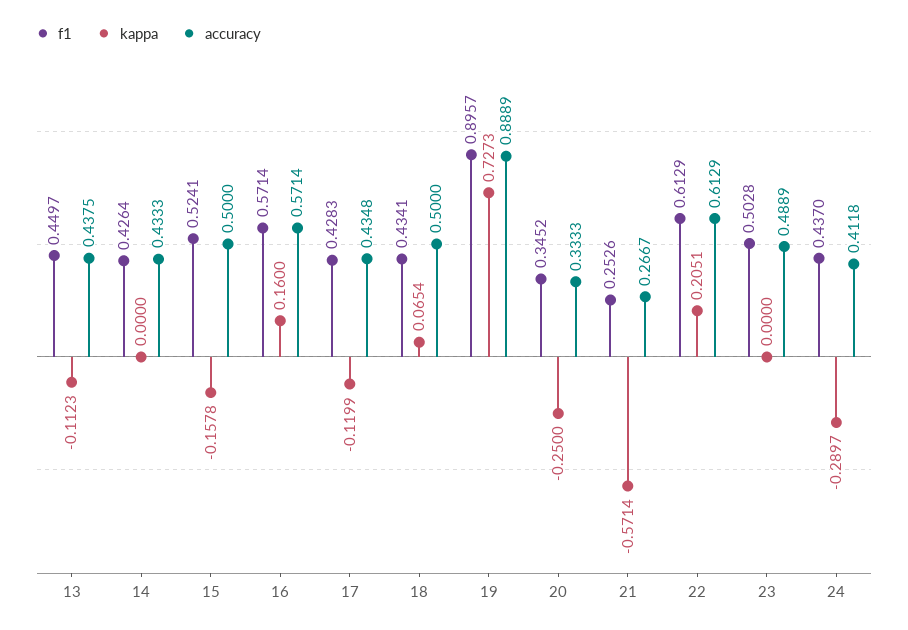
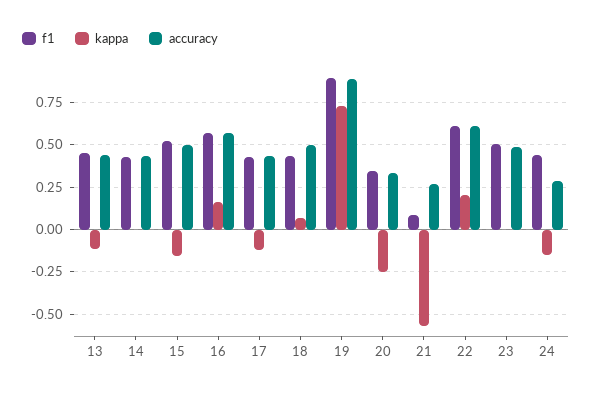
f1, 21: 0.2526 -> 0.1
kappa, 24: -0.2897 -> -0.15
accuracy, 24: 0.4118 -> 0.3

